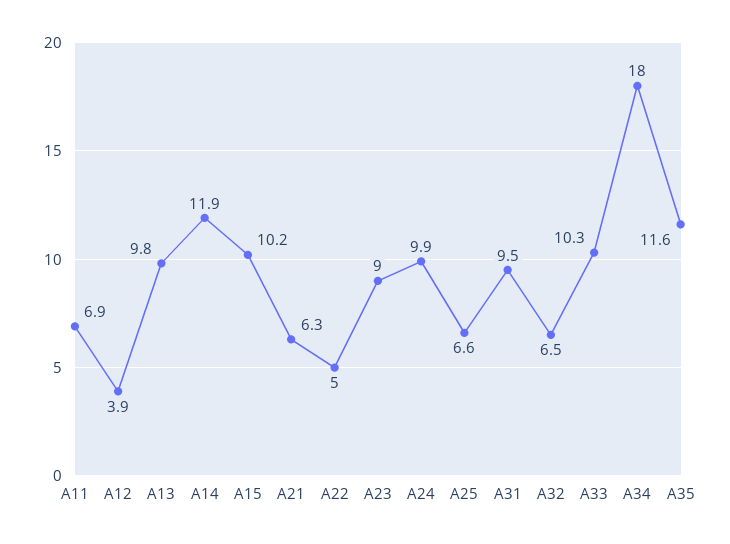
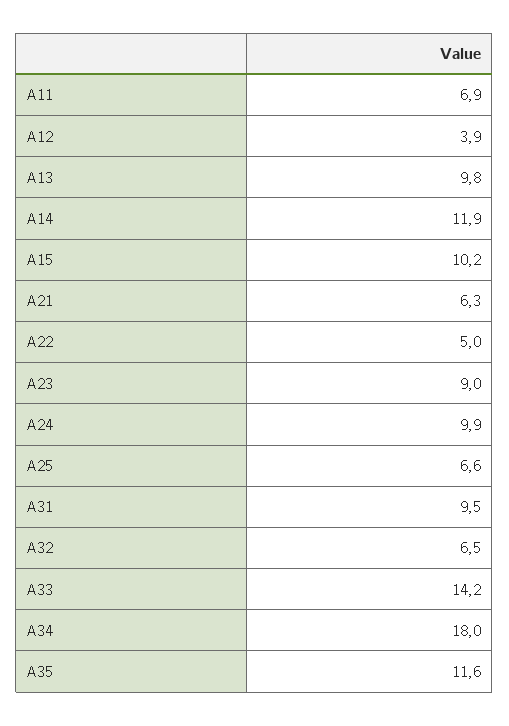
A33: 10.3 -> 14.2

